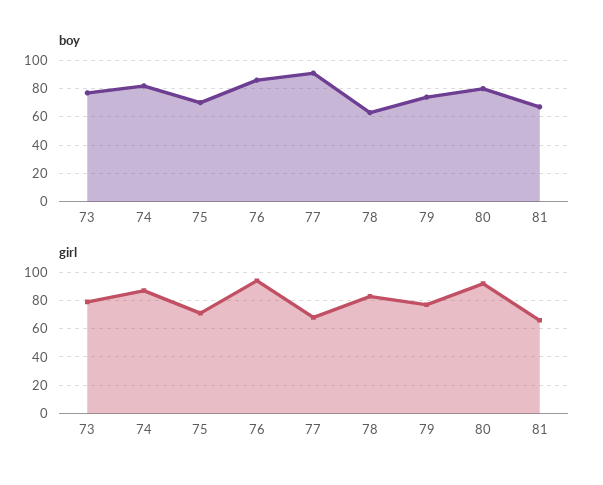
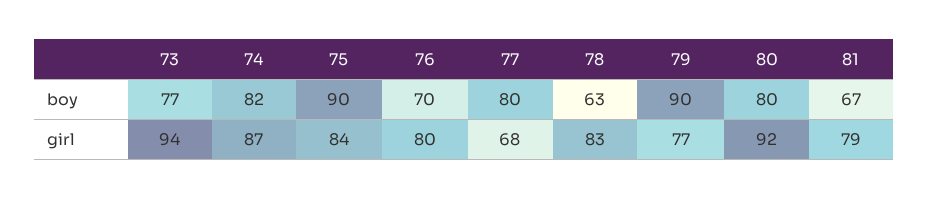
boy, 75: 70 -> 90
boy, 76: 85 -> 70
boy, 77: 90 -> 80
boy, 79: 75 -> 90
girl, 73: 80 -> 94
girl, 75: 70 -> 84
girl, 76: 95 -> 80
girl, 81: 65 -> 79

